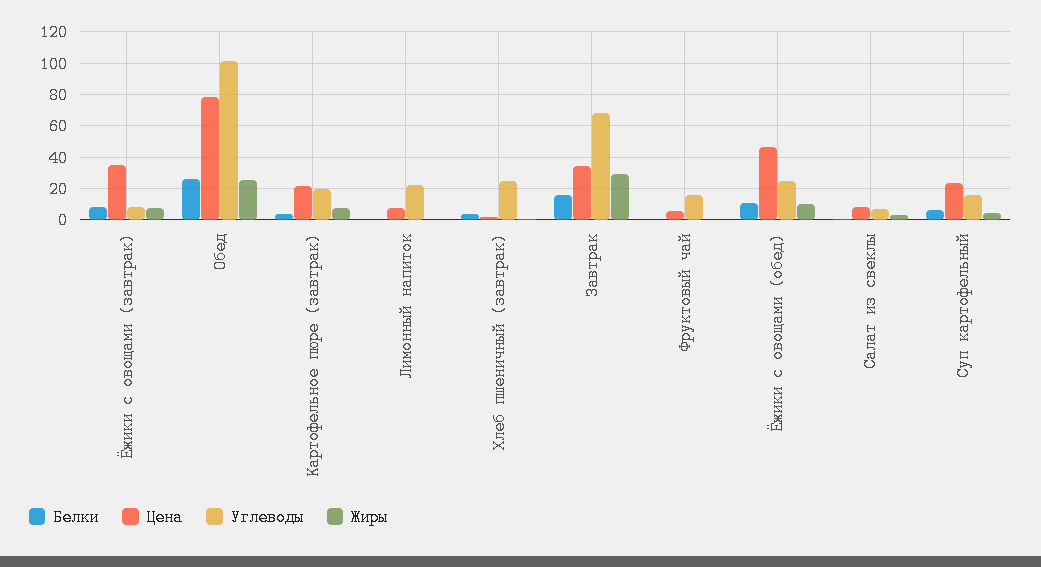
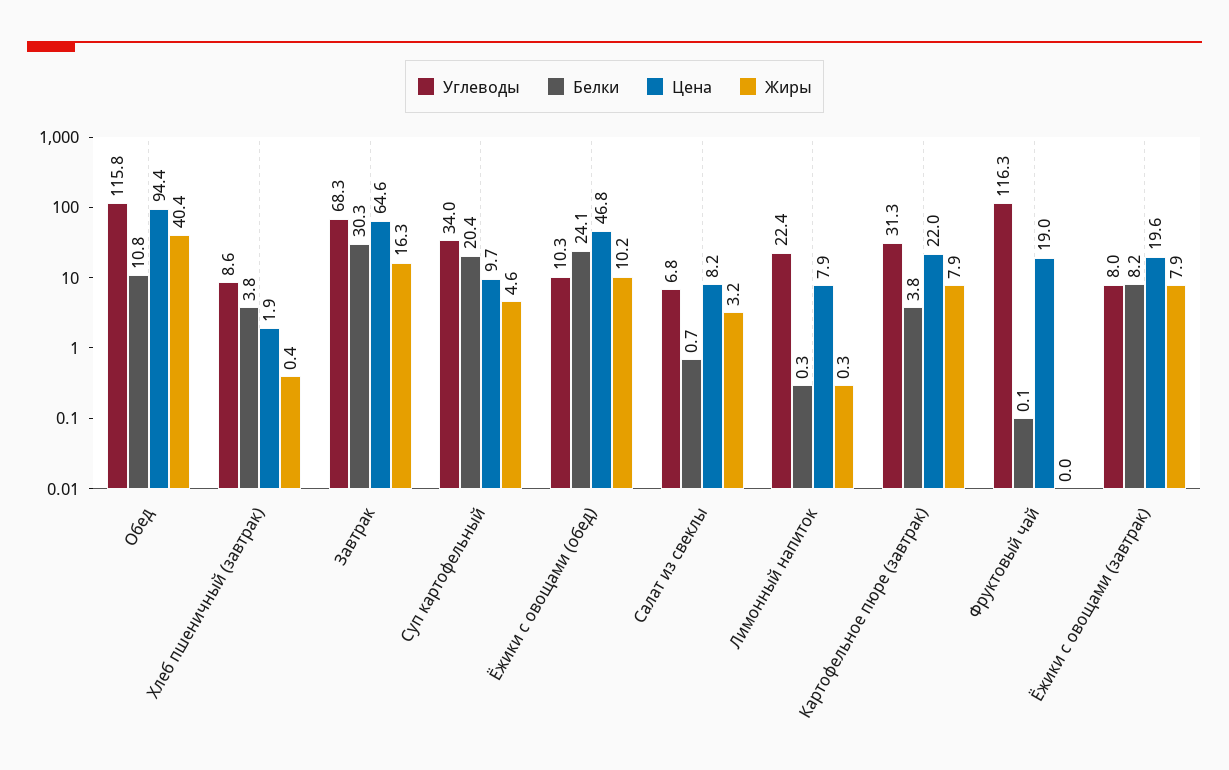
Цена, Ёжики с овощами (завтрак): 35 -> 19.6
Белки, Обед: 25 -> 10.8
Цена, Обед: 80 -> 94.4
Углеводы, Обед: 100 -> 115.8
Жиры, Обед: 25 -> 40.4
Углеводы, Картофельное пюре (завтрак): 20 -> 31.3
Углеводы, Хлеб пшеничный (завтрак): 25 -> 8.6
Белки, Завтрак: 15 -> 30.3
Цена, Завтрак: 35 -> 64.6
Жиры, Завтрак: 30 -> 16.3
Цена, Фруктовый чай: 5 -> 19
Углеводы, Фруктовый чай: 15 -> 116.3
Белки, Ёжики с овощами (обед): 10 -> 24.1
Углеводы, Ёжики с овощами (обед): 25 -> 10.3
Белки, Суп картофельный: 5 -> 20.4
Цена, Суп картофельный: 25 -> 9.7
Углеводы, Суп картофельный: 15 -> 34

